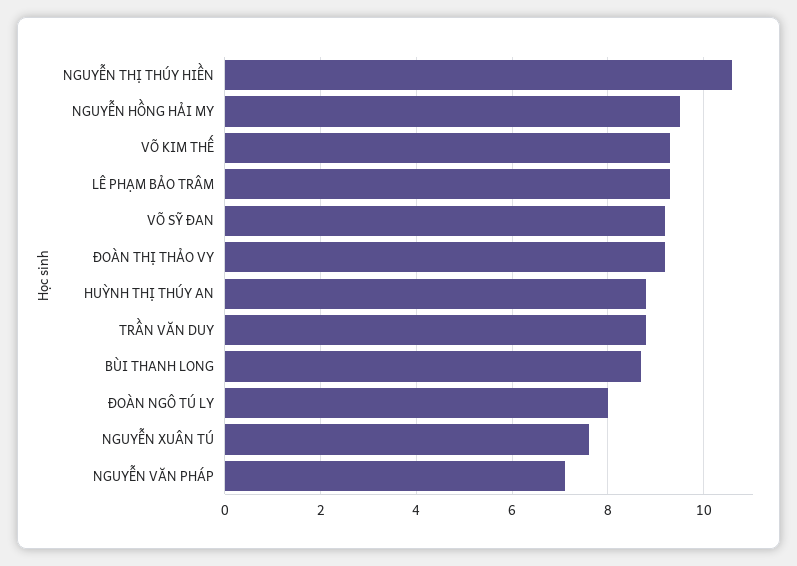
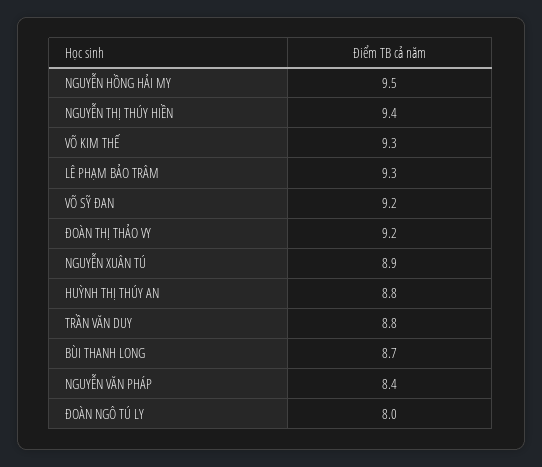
NGUYỄN THỊ THÚY HIỀN: 10.5 -> 9.4
NGUYỄN XUÂN TÚ: 7.5 -> 8.9
NGUYỄN VĂN PHÁP: 7 -> 8.4

